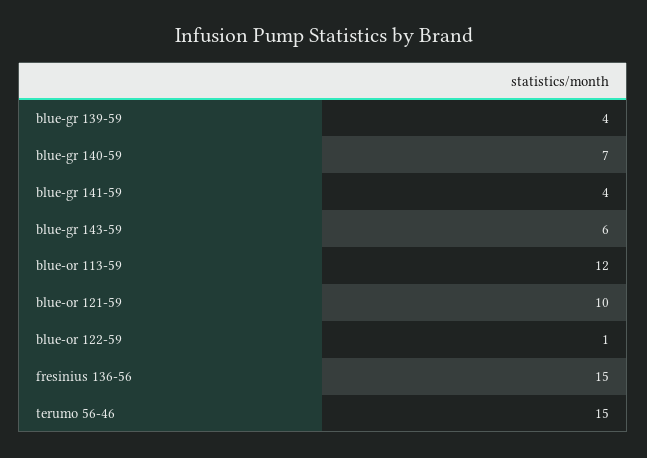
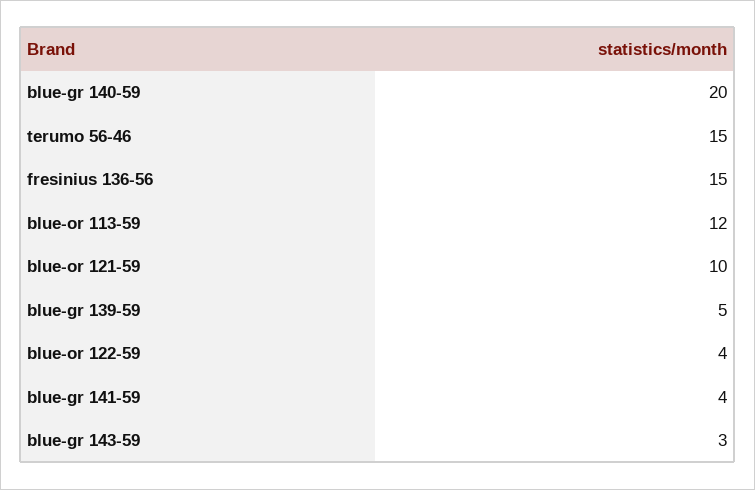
blue-gr 139-59: 4 -> 5
blue-gr 140-59: 7 -> 20
blue-gr 143-59: 6 -> 3
blue-or 122-59: 1 -> 4

